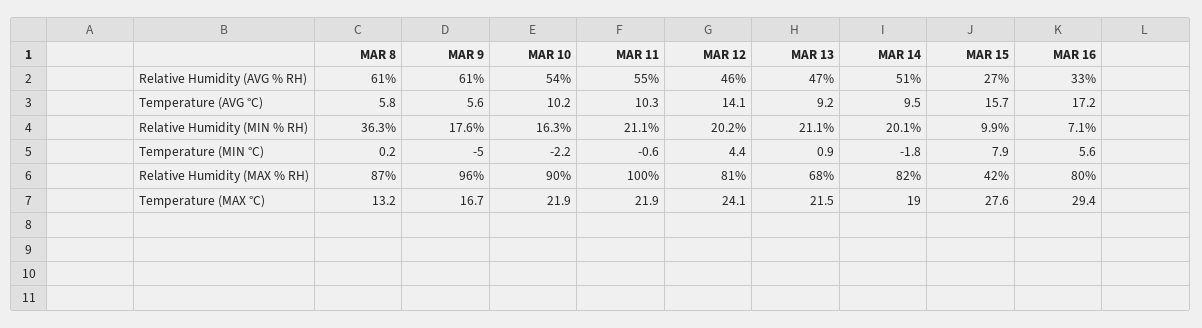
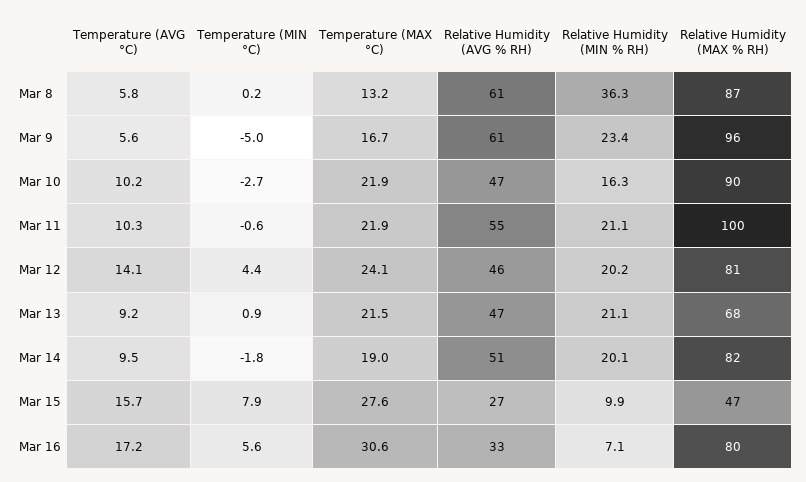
MAR 10, Relative Humidity (AVG % RH): 54 -> 47
MAR 9, Relative Humidity (MIN % RH): 17.6 -> 23.4
MAR 10, Temperature (MIN °C): -2.2 -> -2.7
MAR 15, Relative Humidity (MAX % RH): 42 -> 47
MAR 16, Temperature (MAX °C): 29.4 -> 30.6

